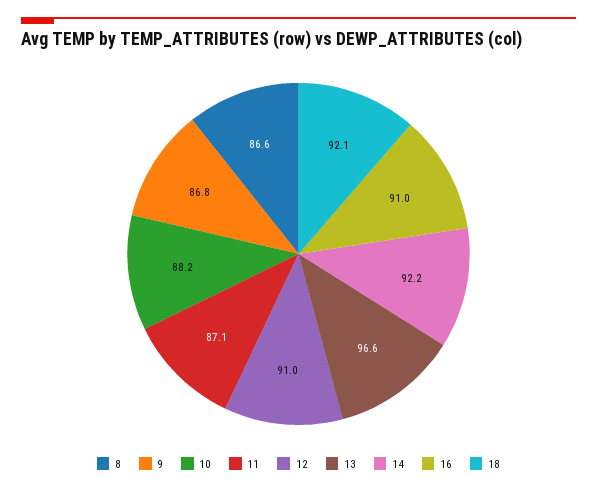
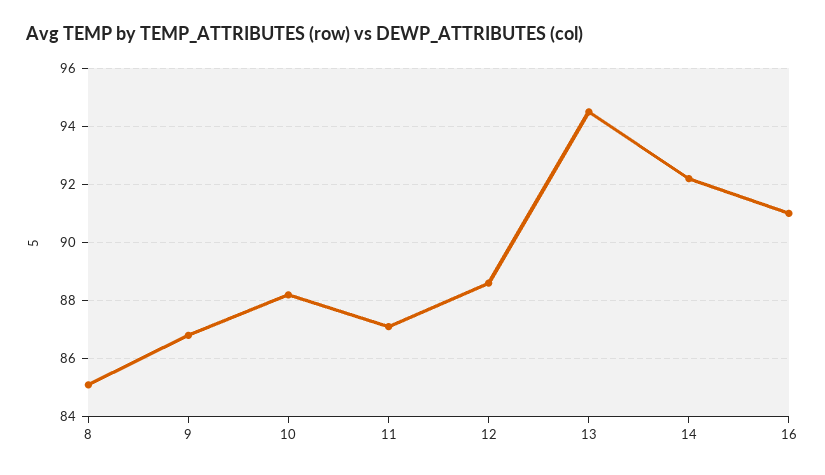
8: 86.6 -> 85
12: 91 -> 88.5
13: 96.6 -> 94.5
18: 92.1 -> none

